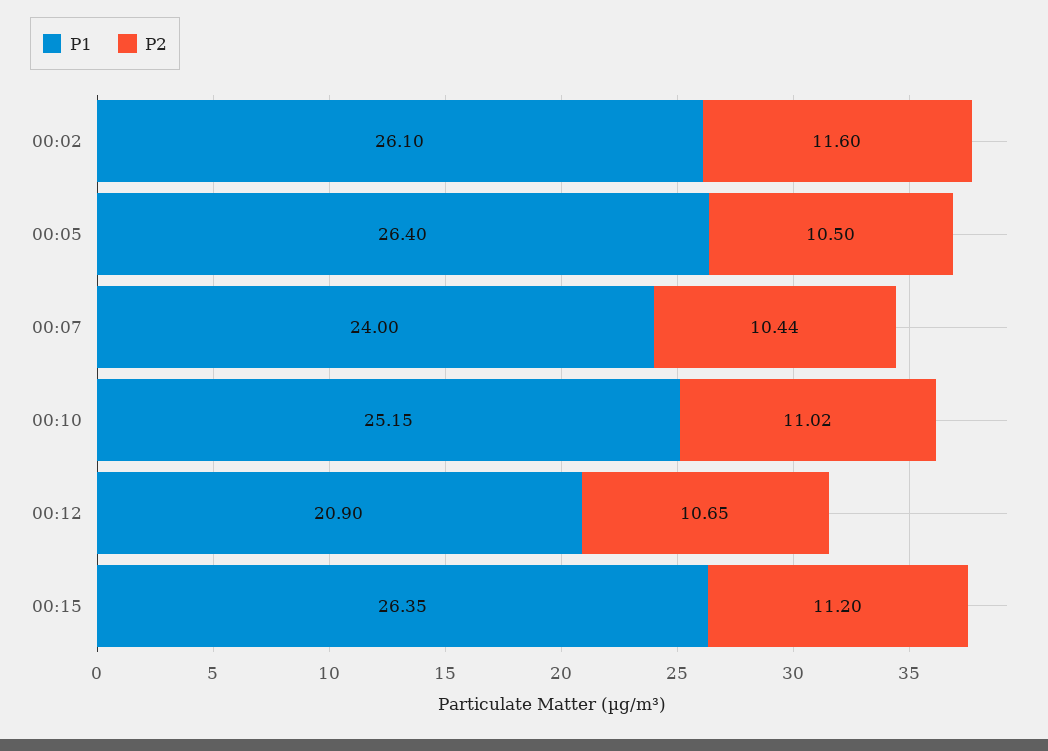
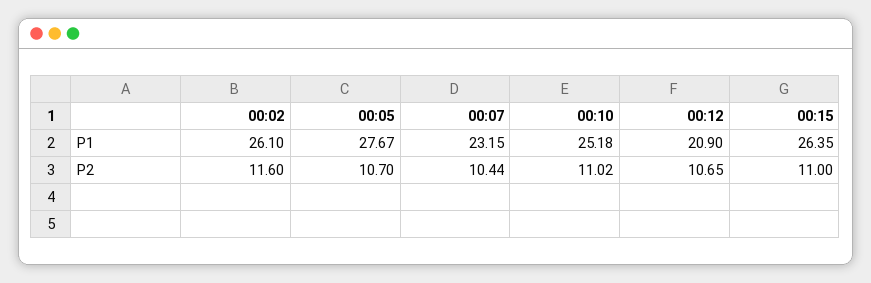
P1, 00:05: 26.4 -> 27.67
P2, 00:05: 10.5 -> 10.7
P1, 00:07: 24 -> 23.15
P1, 00:10: 25.15 -> 25.18
P2, 00:15: 11.2 -> 11

